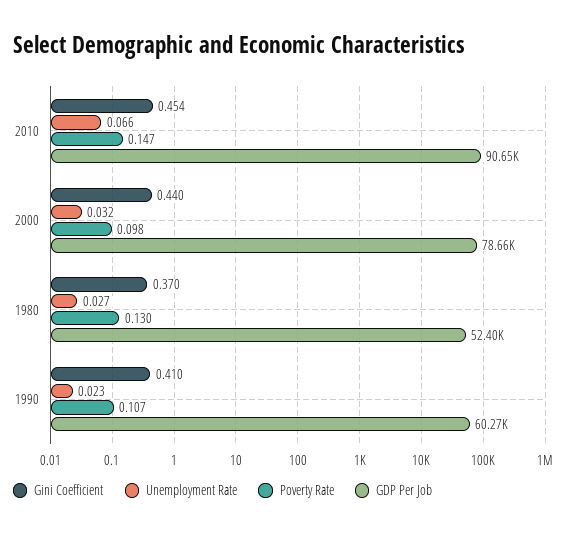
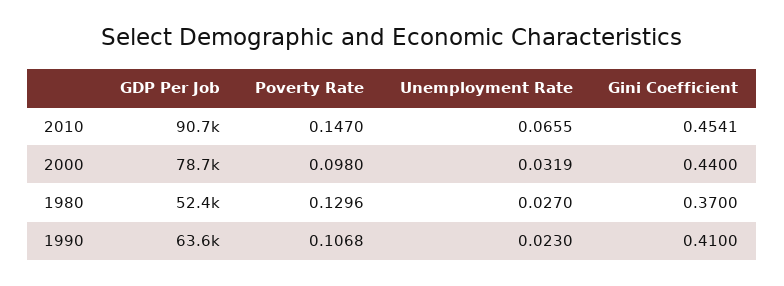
GDP Per Job, 1990: 60270 -> 63600

